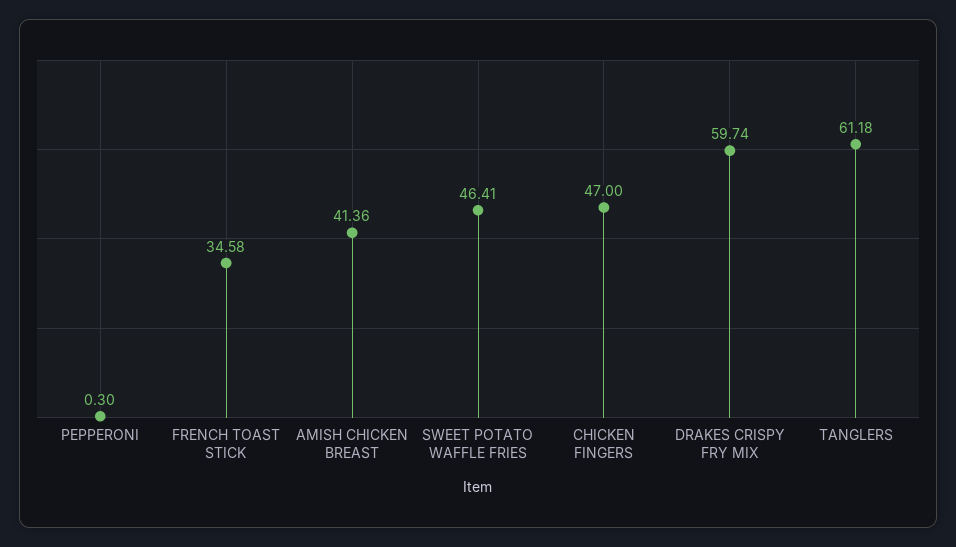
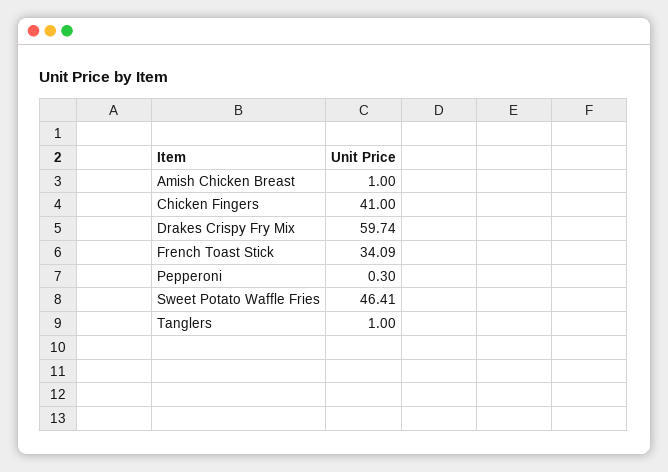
FRENCH TOAST STICK: 34.58 -> 34.09
AMISH CHICKEN BREAST: 41.36 -> 1
CHICKEN FINGERS: 47 -> 41
TANGLERS: 61.18 -> 1

